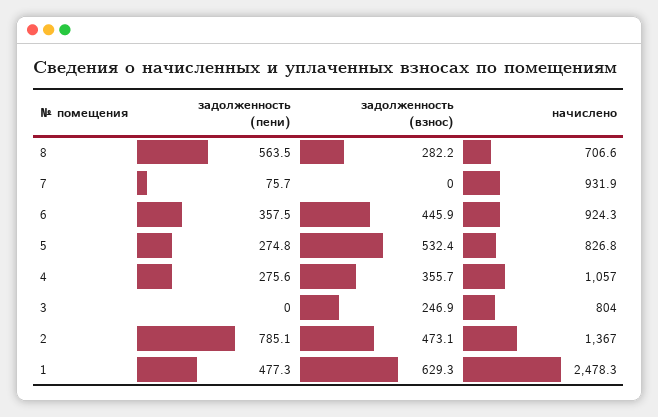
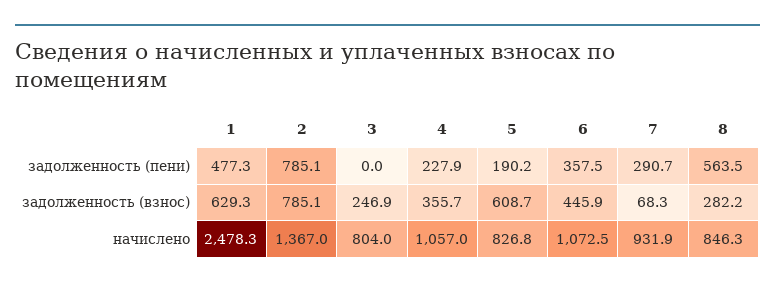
начислено, 8: 706.6 -> 846.3
задолженность (пени), 7: 75.7 -> 290.7
задолженность (взнос), 7: 0 -> 68.3
начислено, 6: 924.3 -> 1072.5
задолженность (пени), 5: 274.8 -> 190.2
задолженность (взнос), 5: 532.4 -> 608.7
задолженность (пени), 4: 275.6 -> 227.9
задолженность (взнос), 2: 473.1 -> 785.1

